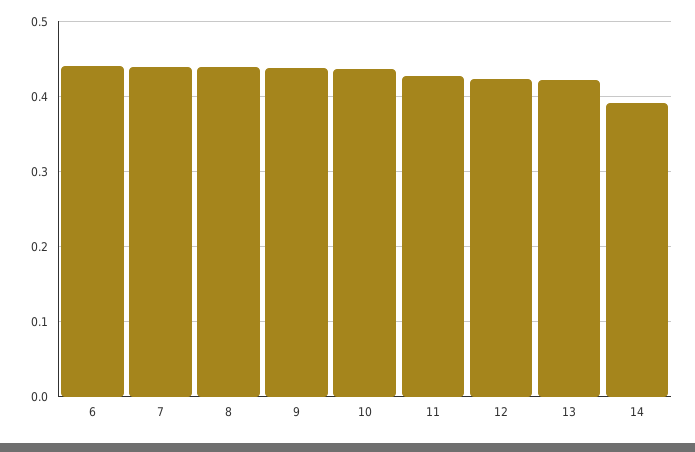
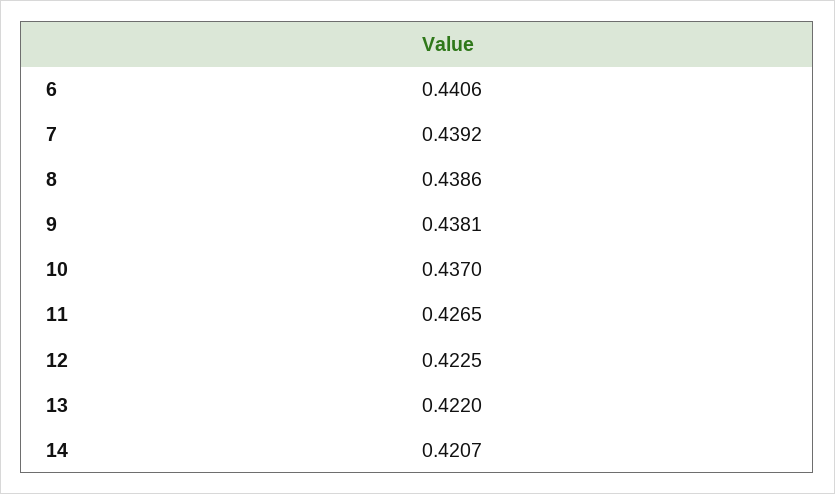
14: 0.39 -> 0.4207

